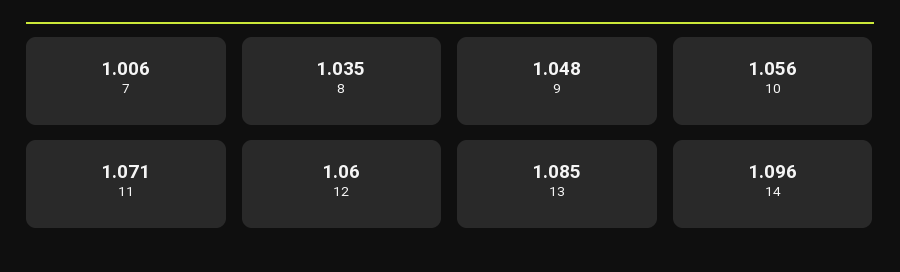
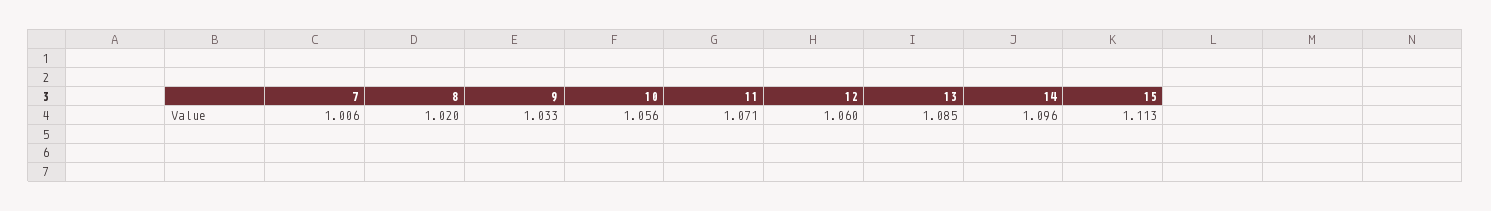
8: 1.035 -> 1.02
9: 1.048 -> 1.033
15: none -> 1.113

